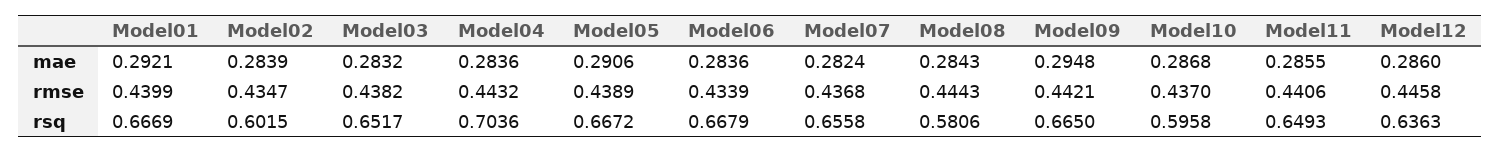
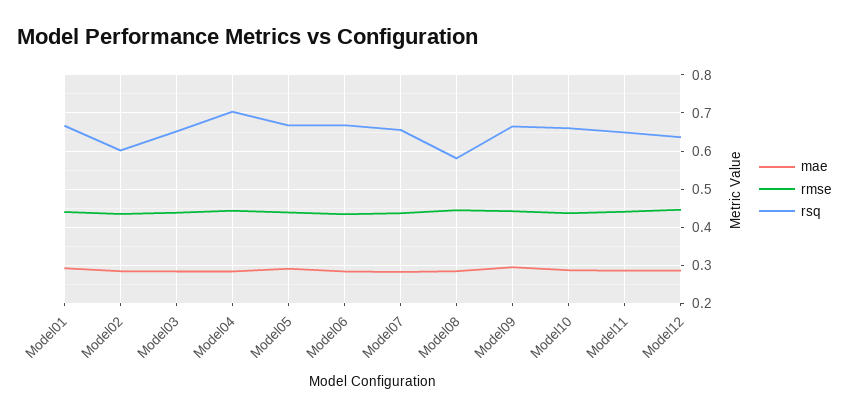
rsq, Model10: 0.5958 -> 0.66

